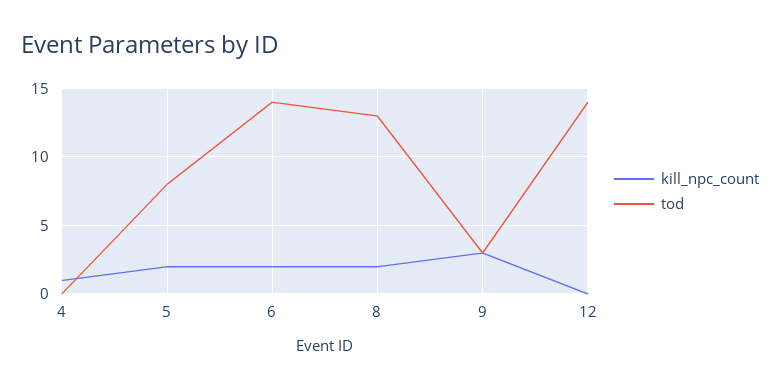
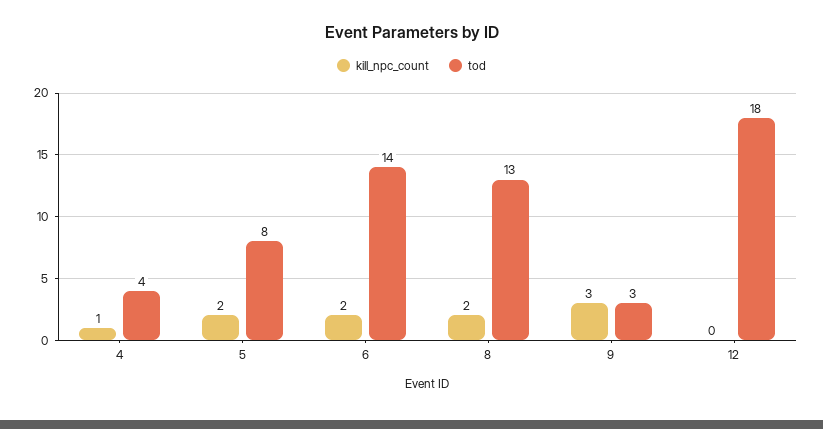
tod, 4: 0 -> 4
tod, 12: 14 -> 18

